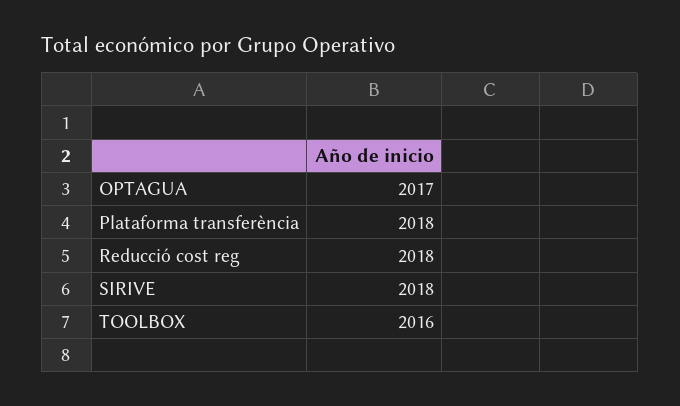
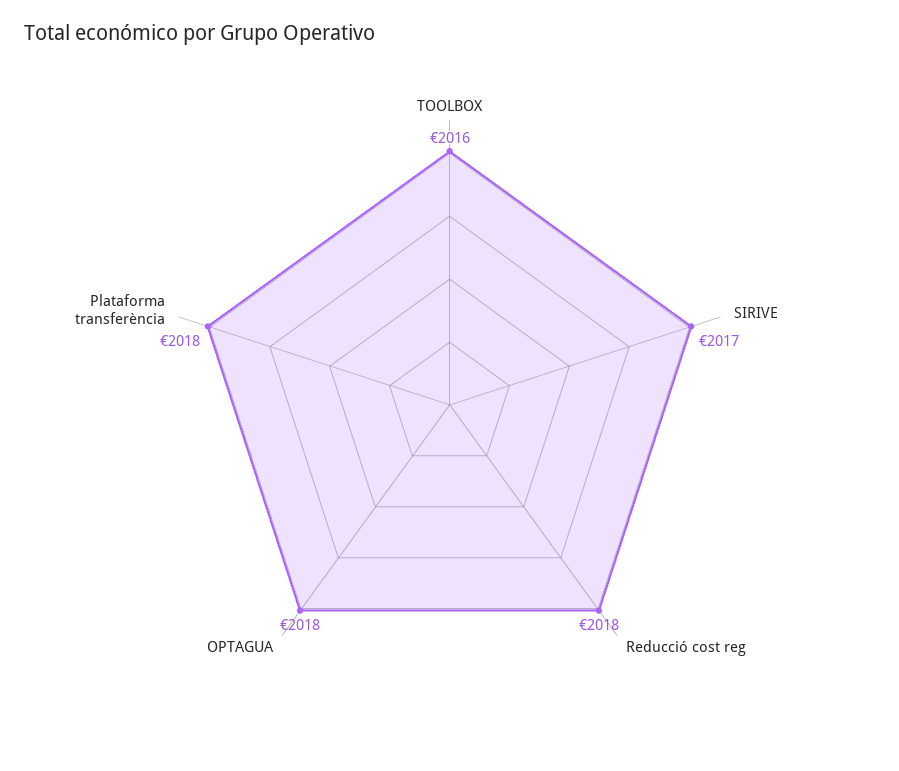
OPTAGUA: 2017 -> 2018
SIRIVE: 2018 -> 2017

